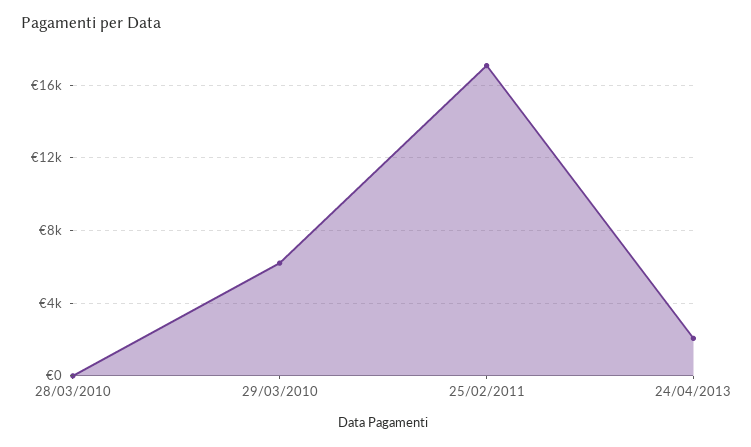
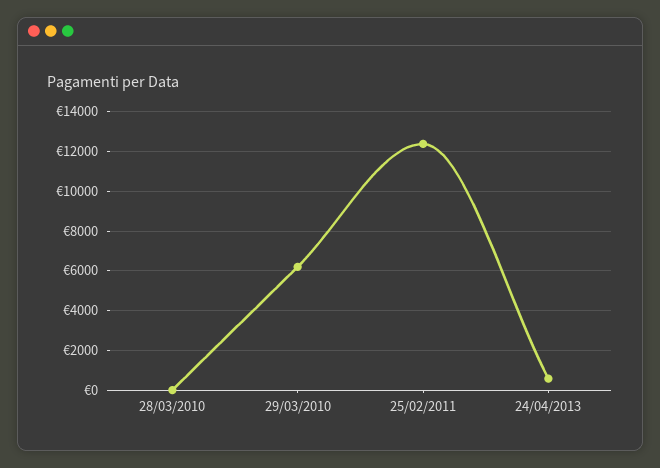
25/02/2011: 17000 -> 12500
24/04/2013: 2000 -> 500

